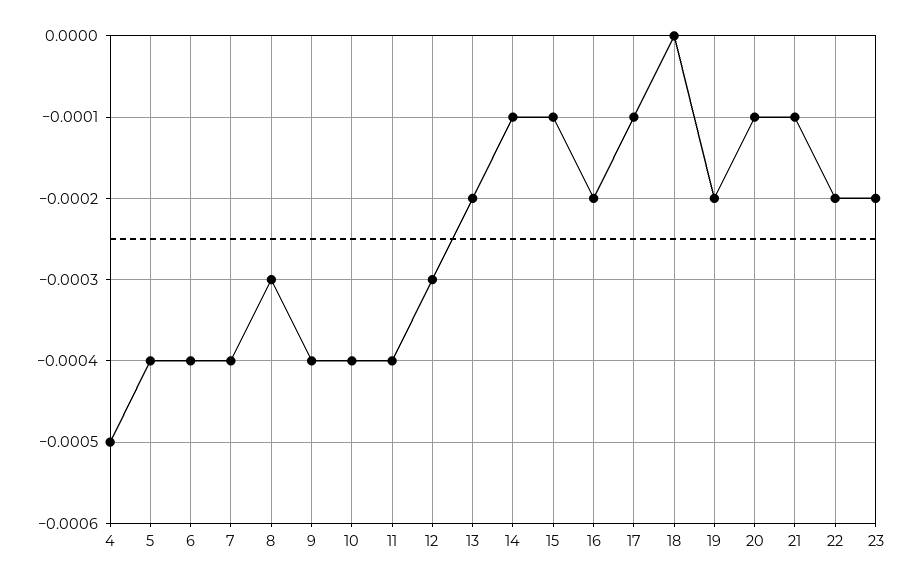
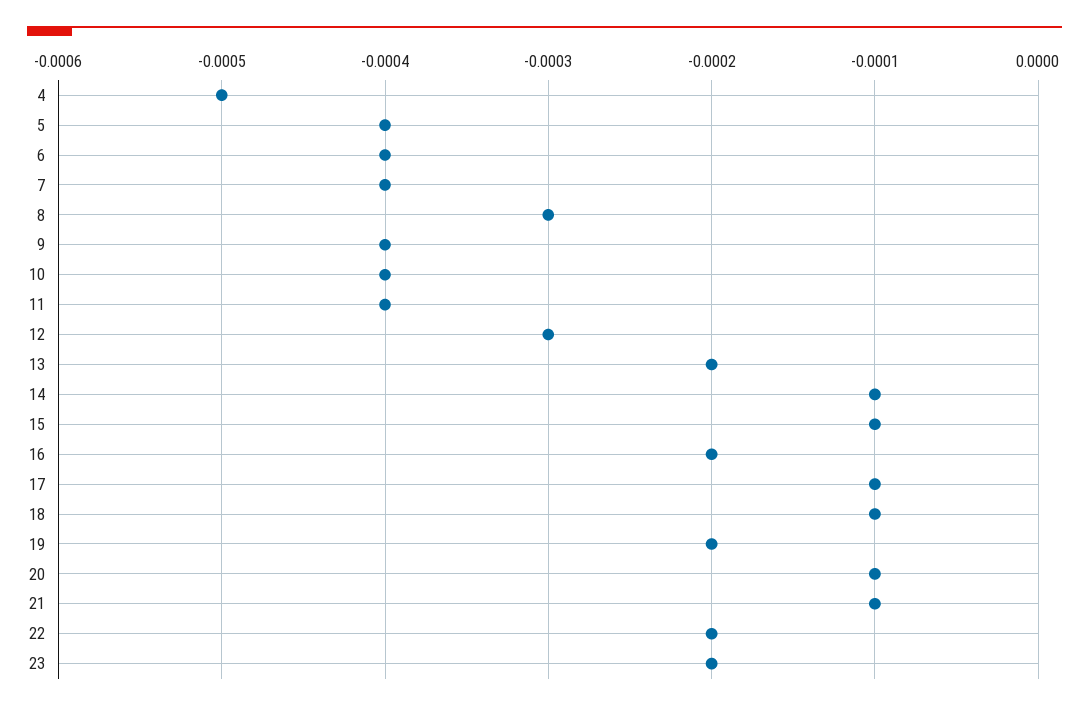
18: 0 -> -0.0001

